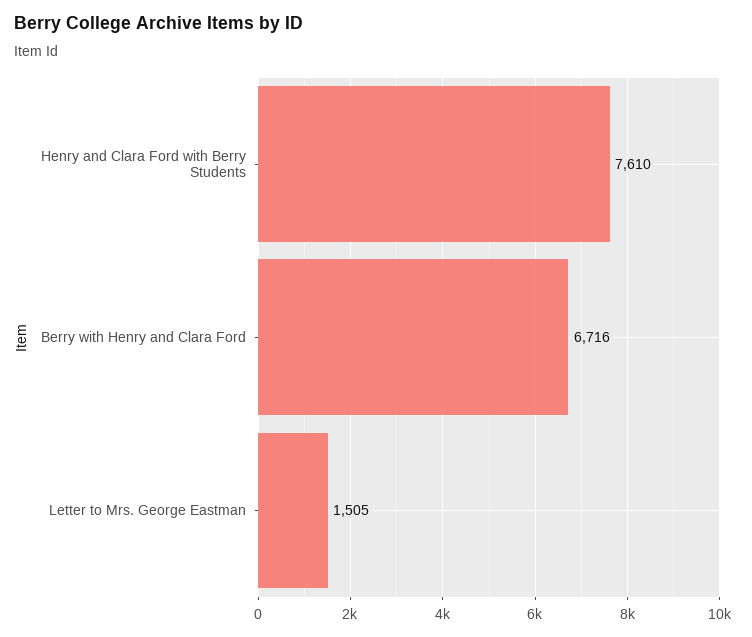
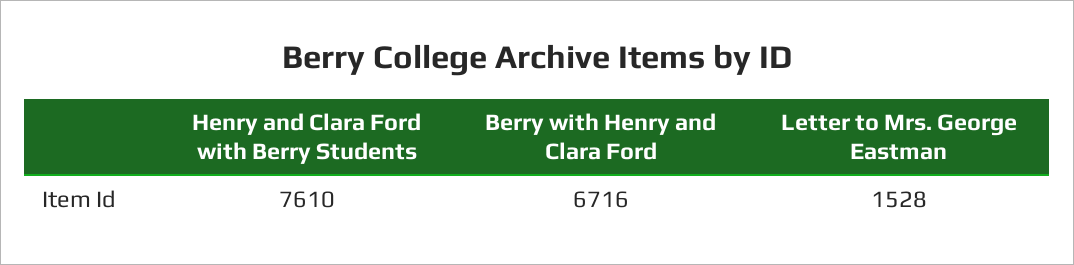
Letter to Mrs. George Eastman: 1505 -> 1528

